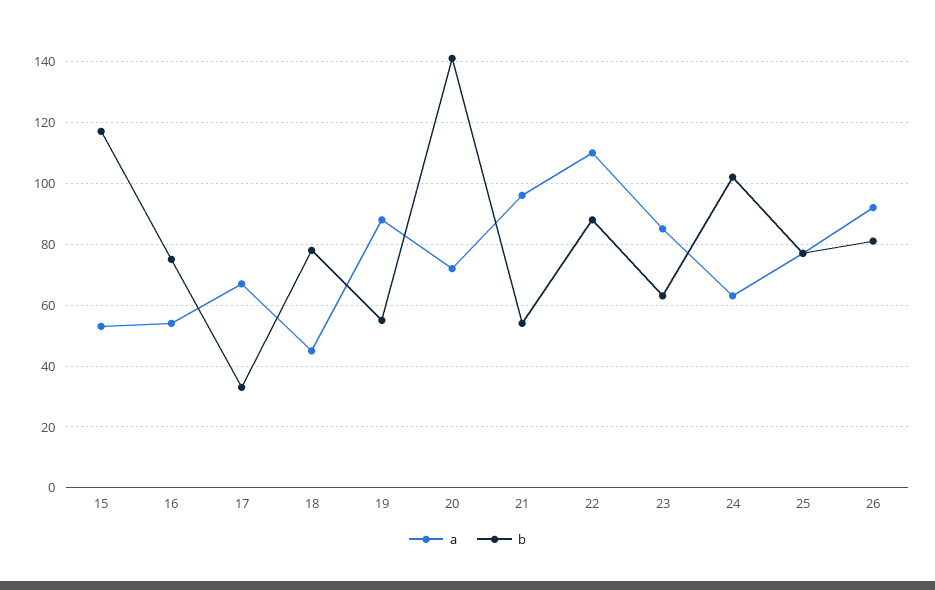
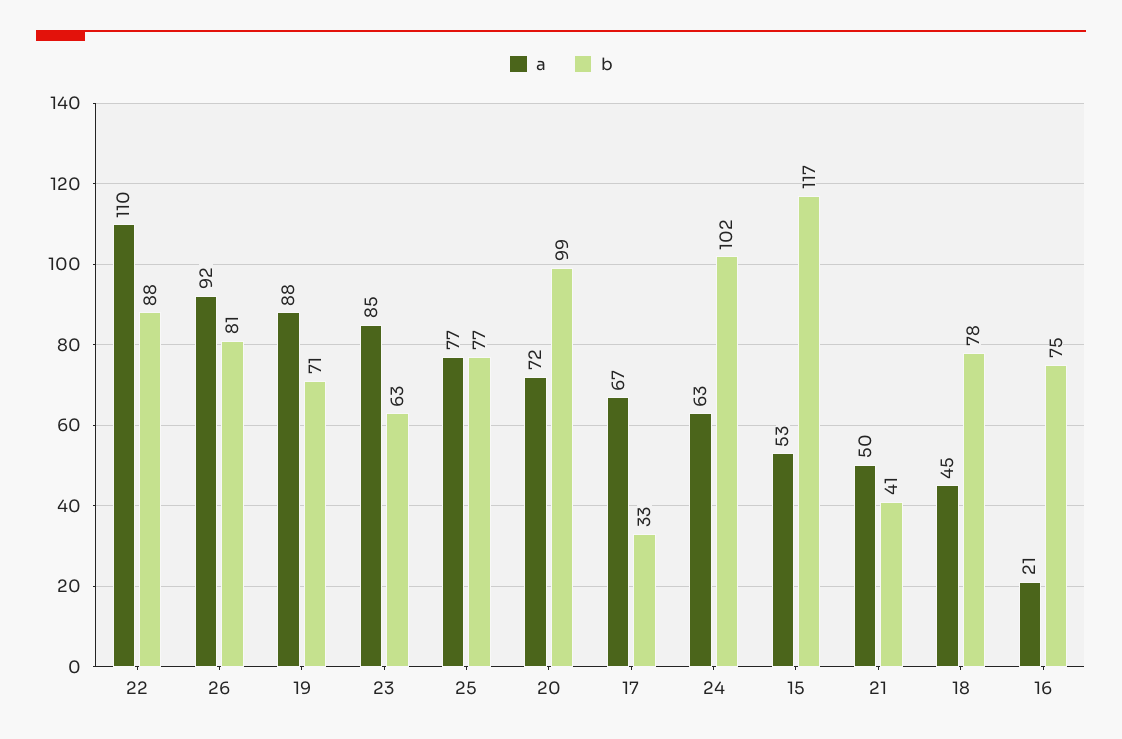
a, 16: 55 -> 21
b, 19: 55 -> 71
b, 20: 140 -> 99
a, 21: 95 -> 50
b, 21: 55 -> 41

